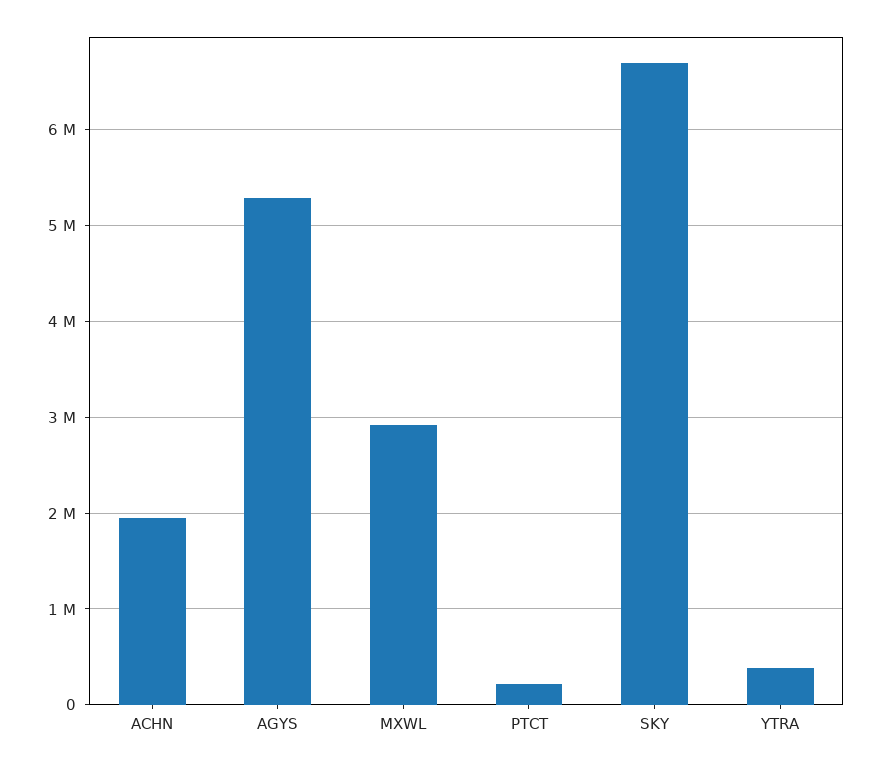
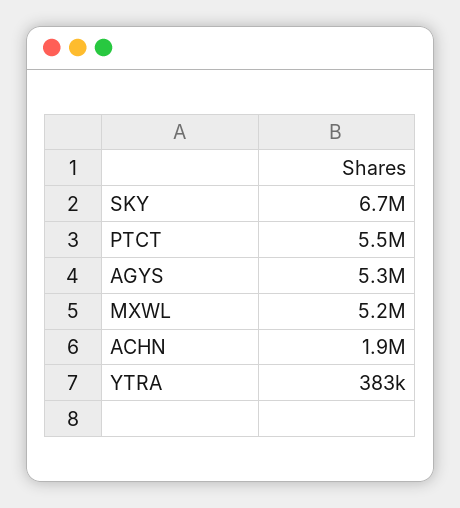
MXWL: 2900000 -> 5200000
PTCT: 200000 -> 5500000

